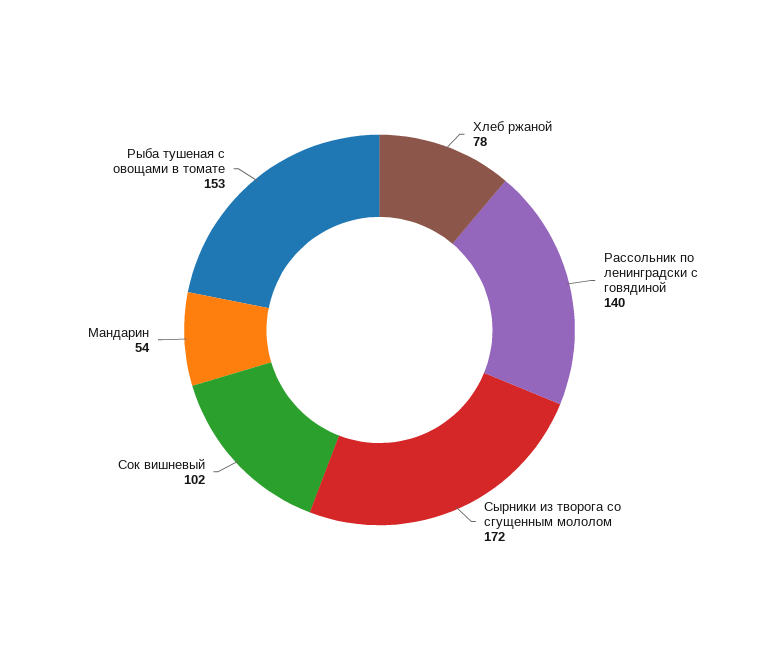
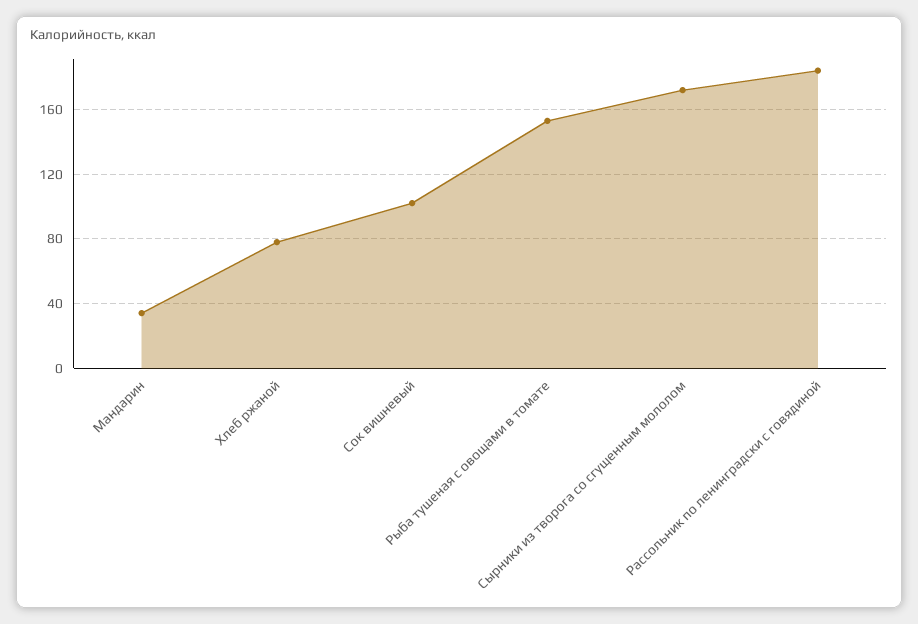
Рассольник по ленинградски с говядиной: 140 -> 185
Мандарин: 54 -> 35

